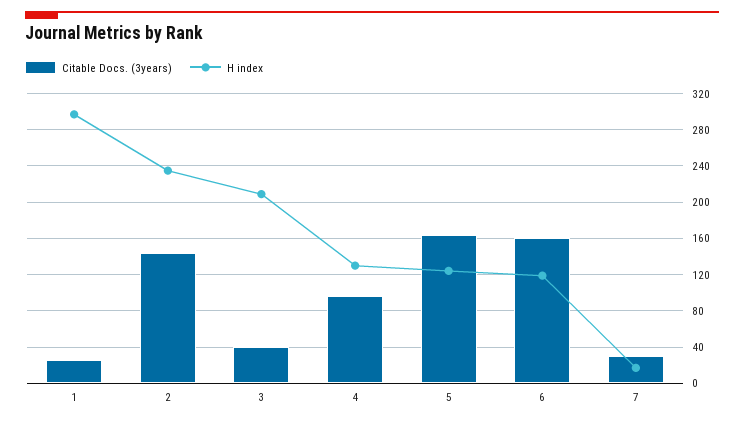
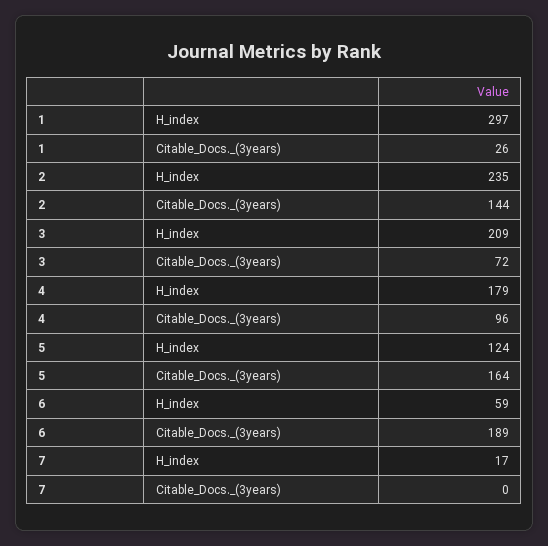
Citable Docs. (3years), 3: 40 -> 72
H index, 4: 130 -> 179
Citable Docs. (3years), 6: 160 -> 189
H index, 6: 120 -> 59
Citable Docs. (3years), 7: 30 -> 0

